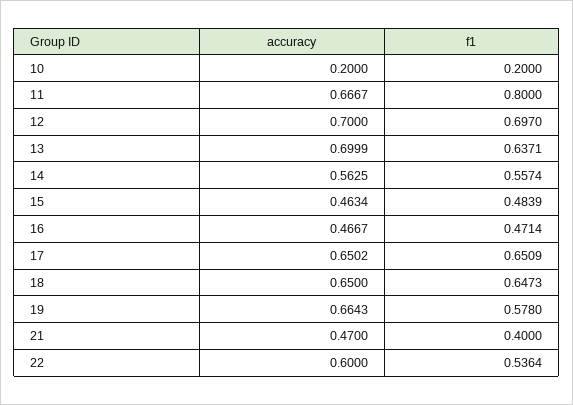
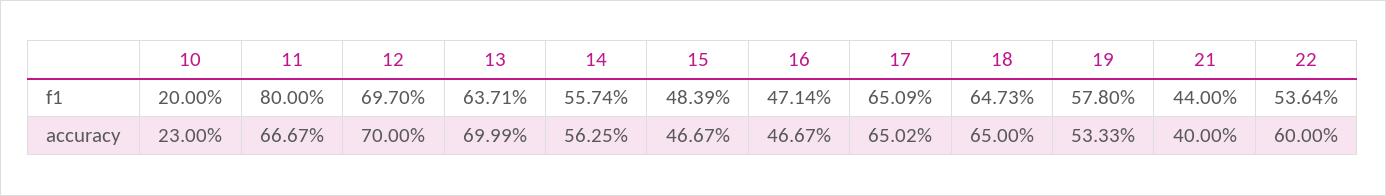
accuracy, 10: 0.2 -> 0.23
accuracy, 15: 0.4634 -> 0.4667
accuracy, 19: 0.6643 -> 0.5333
accuracy, 21: 0.47 -> 0.4
f1, 21: 0.4 -> 0.44

